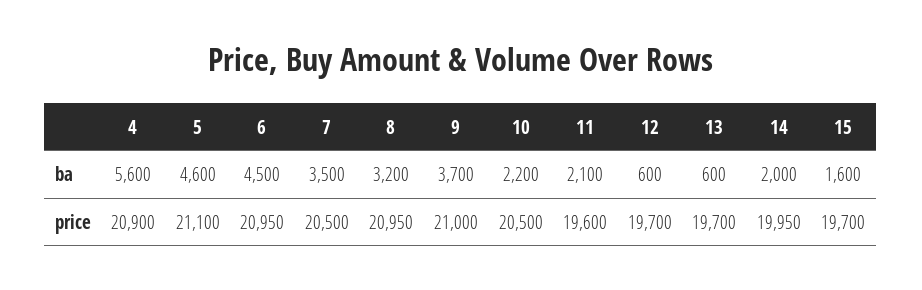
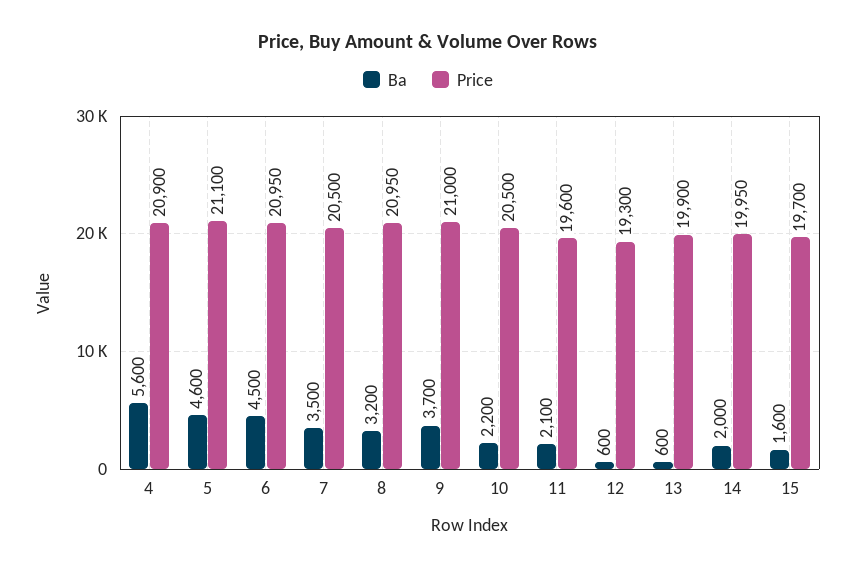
price, 12: 19700 -> 19300
price, 13: 19700 -> 19900

